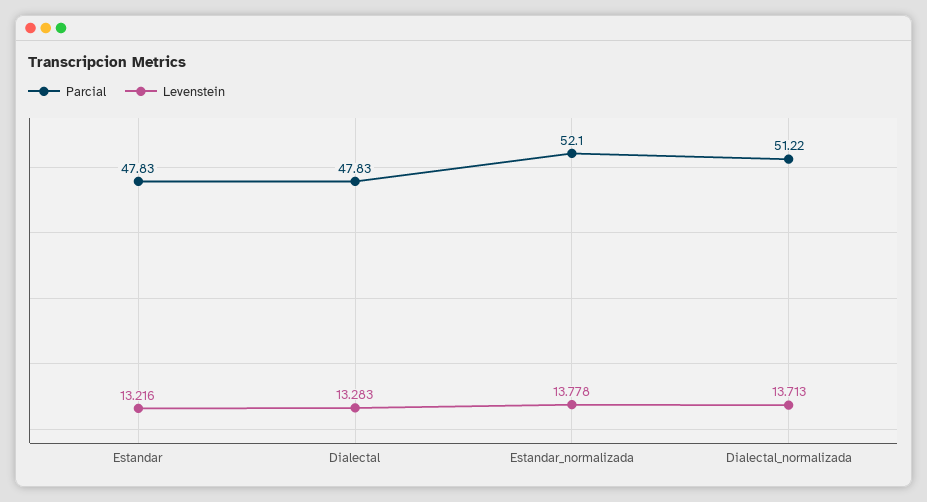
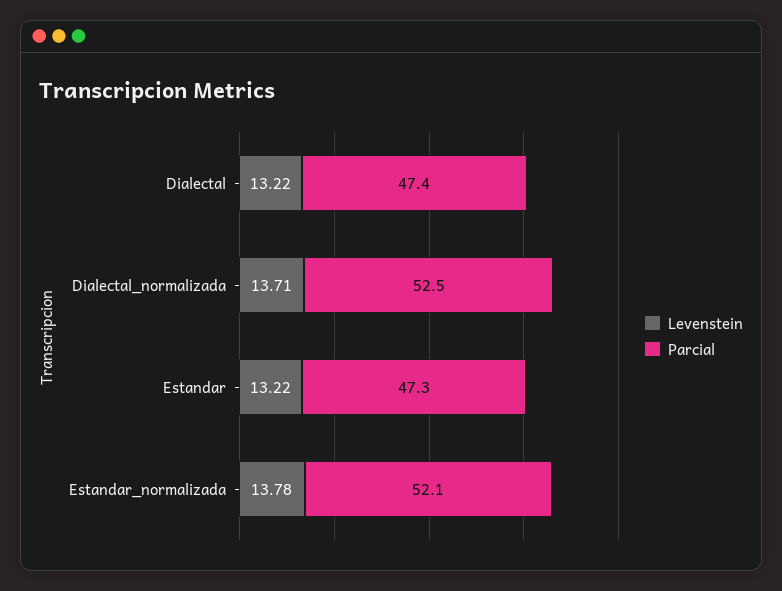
Parcial, Estandar: 47.83 -> 47.3
Parcial, Dialectal: 47.83 -> 47.4
Levenstein, Dialectal: 13.283 -> 13.22
Parcial, Dialectal_normalizada: 51.22 -> 52.5

